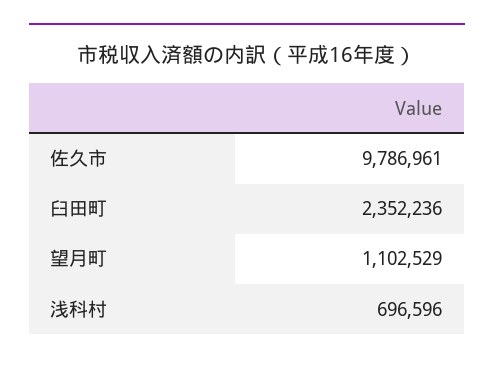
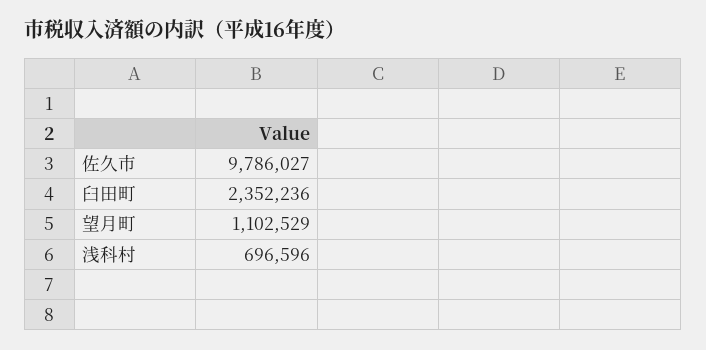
佐久市: 9786961 -> 9786027

